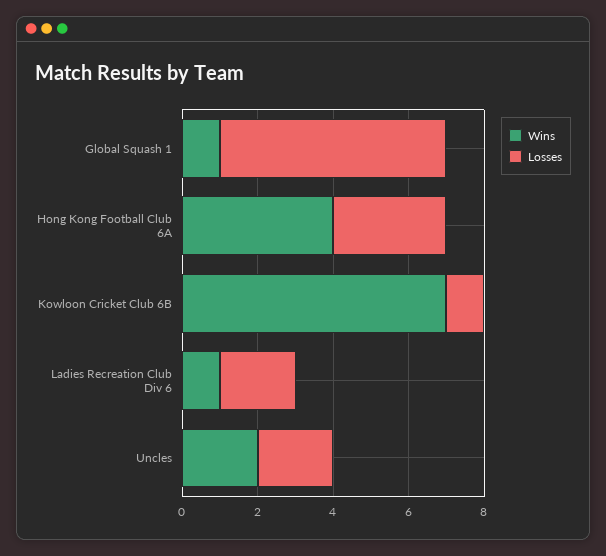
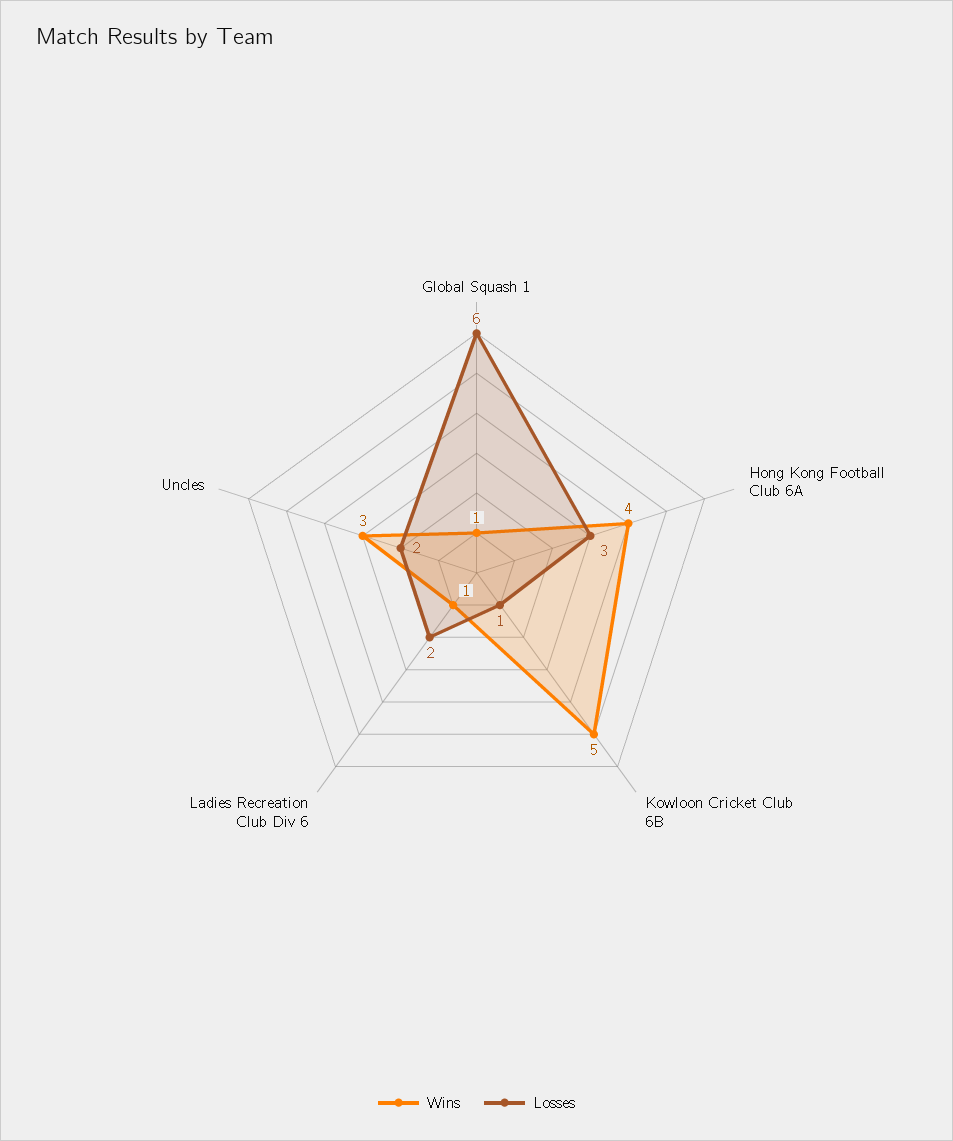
Wins, Kowloon Cricket Club 6B: 7 -> 5
Wins, Uncles: 2 -> 3

